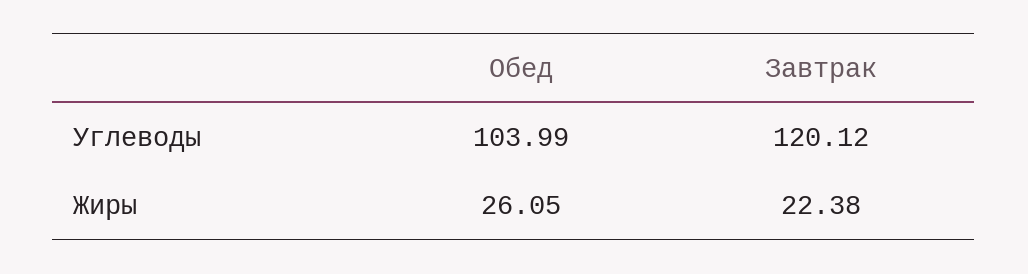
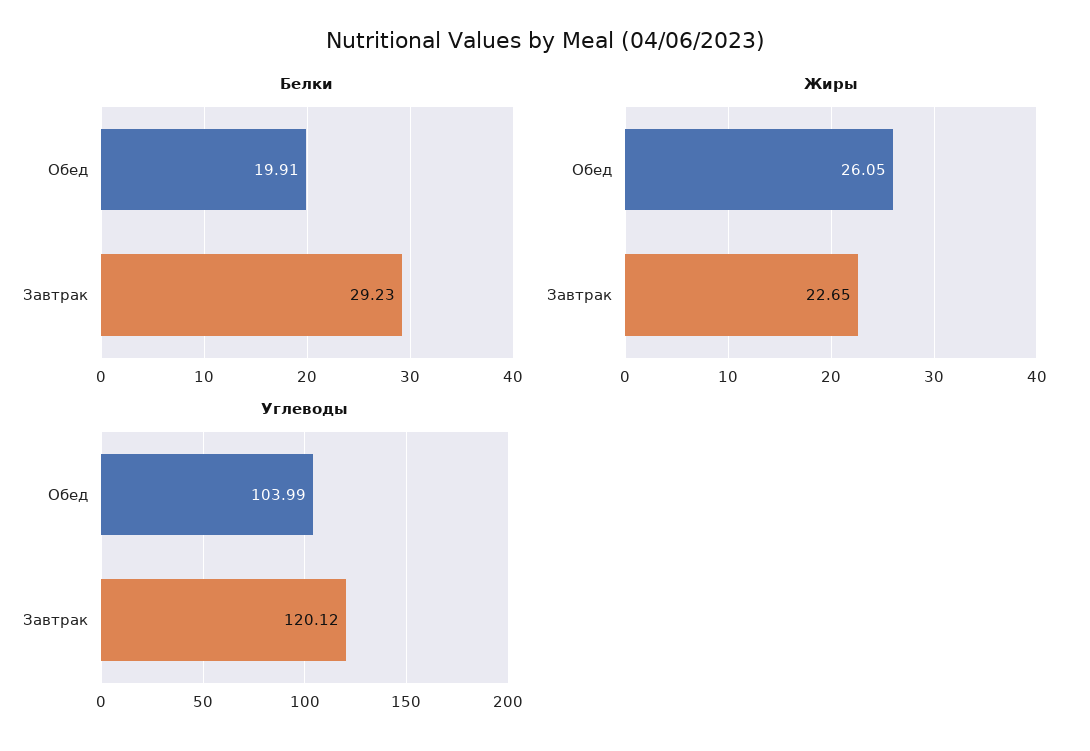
Жиры, Завтрак: 22.38 -> 22.65
Белки, Обед: none -> 19.91
Белки, Завтрак: none -> 29.23

